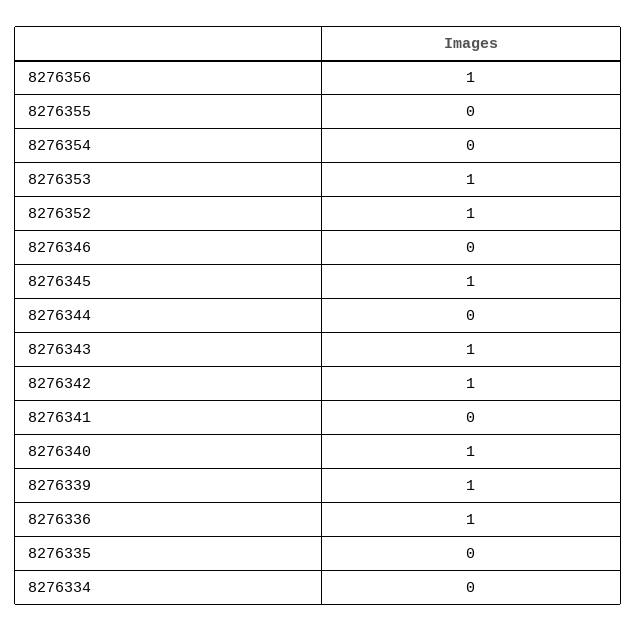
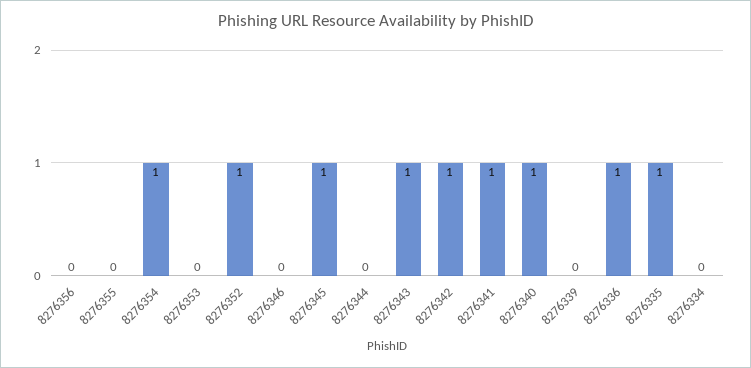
8276356: 1 -> 0
8276354: 0 -> 1
8276353: 1 -> 0
8276341: 0 -> 1
8276339: 1 -> 0
8276335: 0 -> 1

